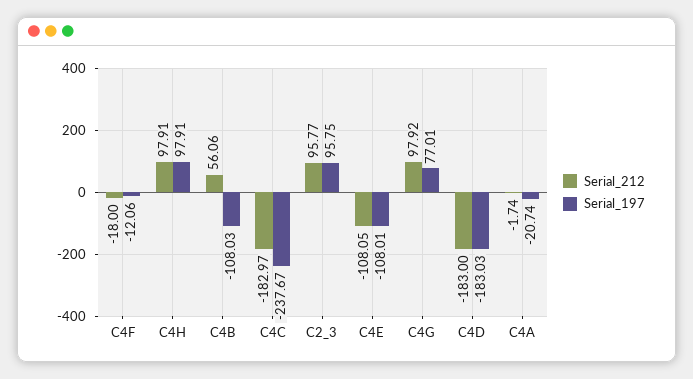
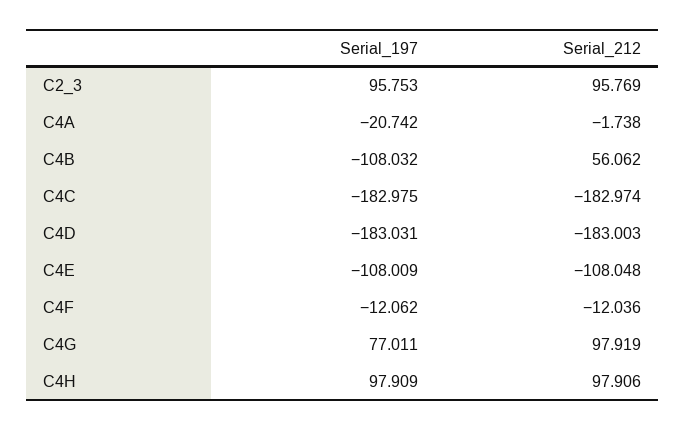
Serial_212, C4F: -18 -> -12.036
Serial_197, C4C: -237.67 -> -182.975

